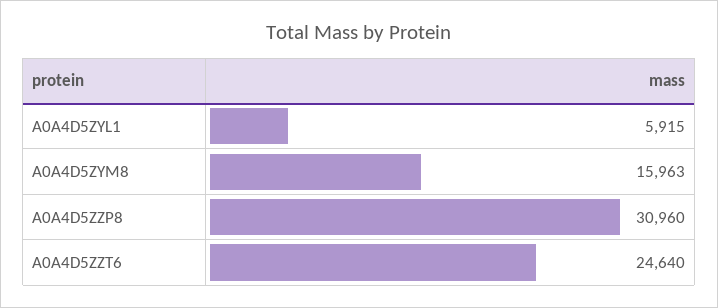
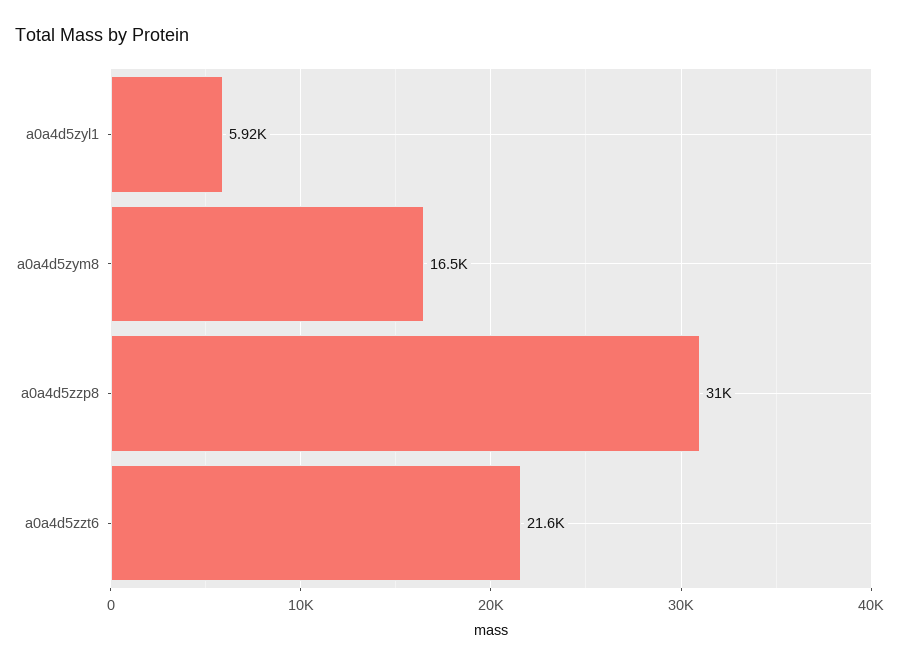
A0A4D5ZYM8: 15963 -> 16500
A0A4D5ZZT6: 24640 -> 21600

